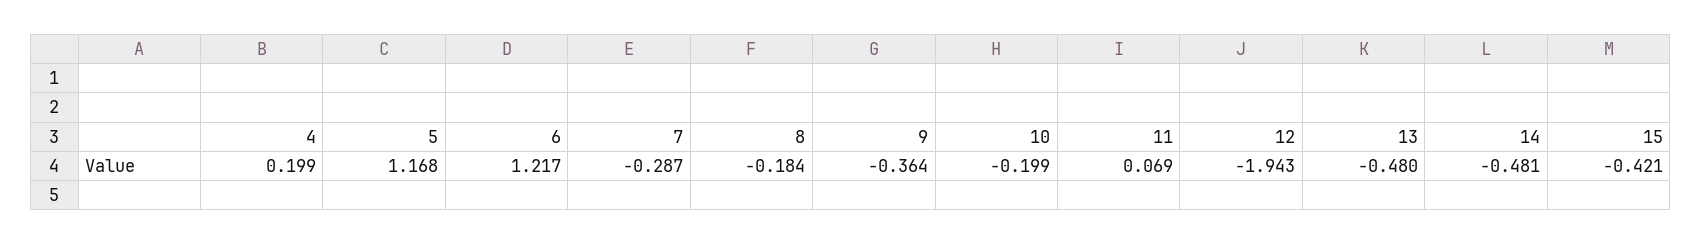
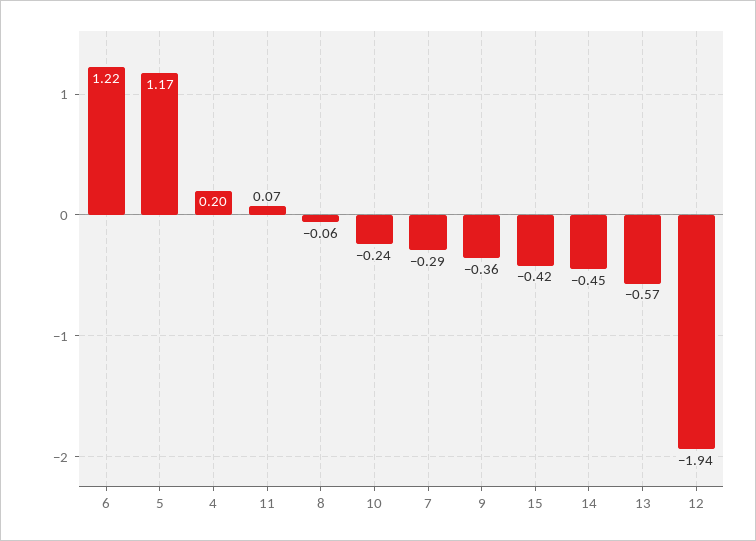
8: -0.184 -> -0.06
10: -0.199 -> -0.24
13: -0.48 -> -0.57
14: -0.481 -> -0.45

